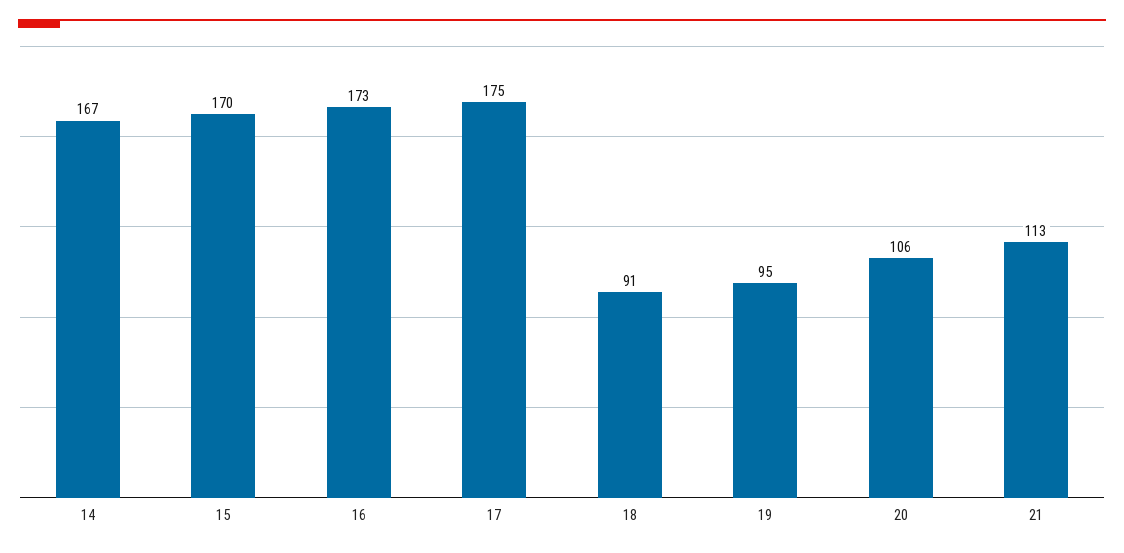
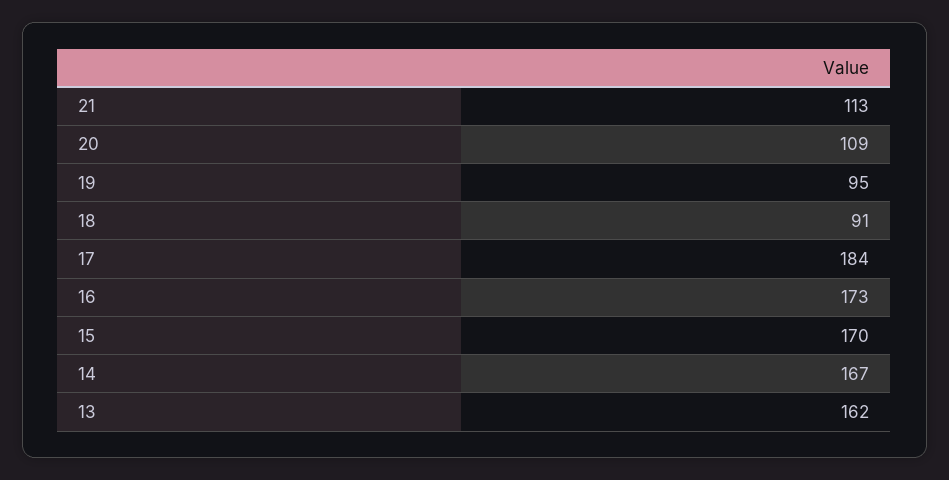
17: 175 -> 184
20: 106 -> 109
13: none -> 162

